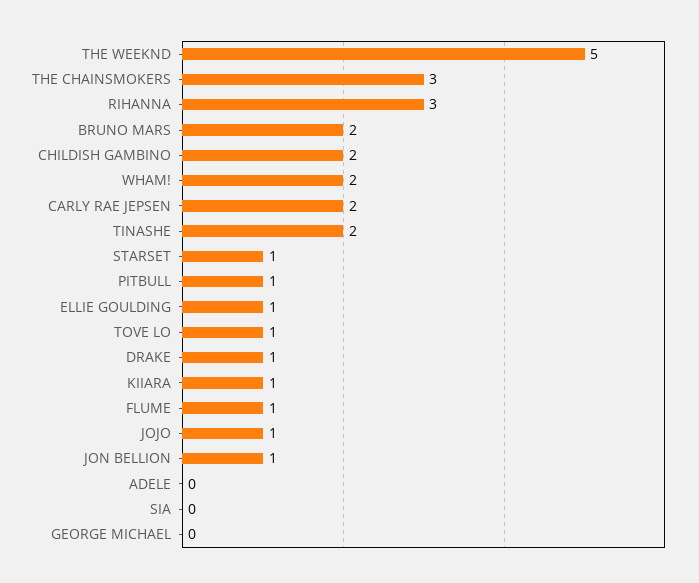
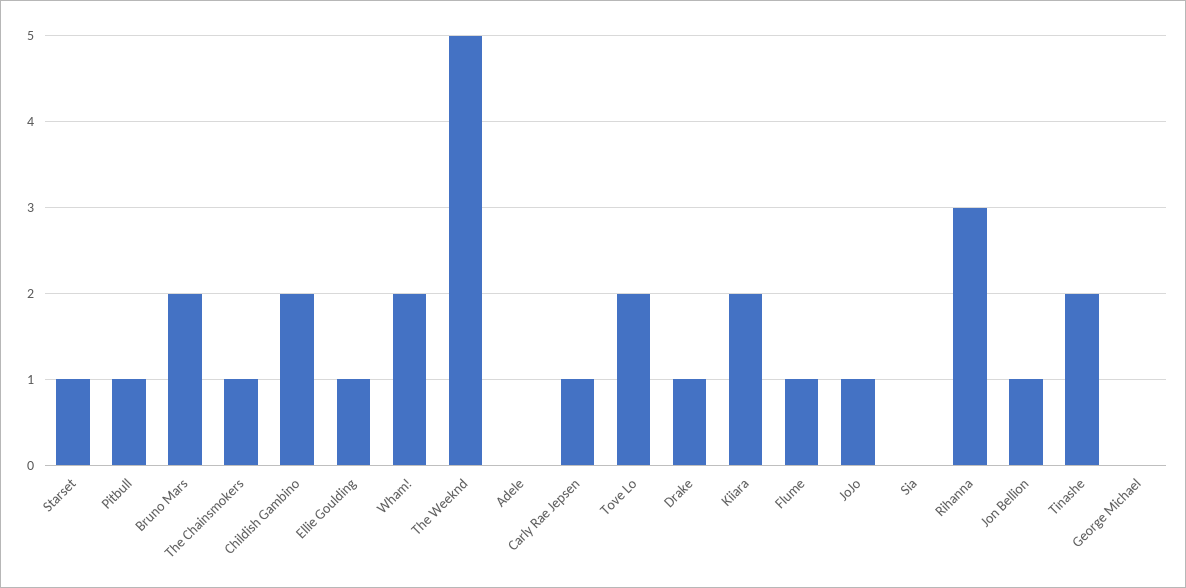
THE CHAINSMOKERS: 3 -> 1
CARLY RAE JEPSEN: 2 -> 1
TOVE LO: 1 -> 2
KIIARA: 1 -> 2

